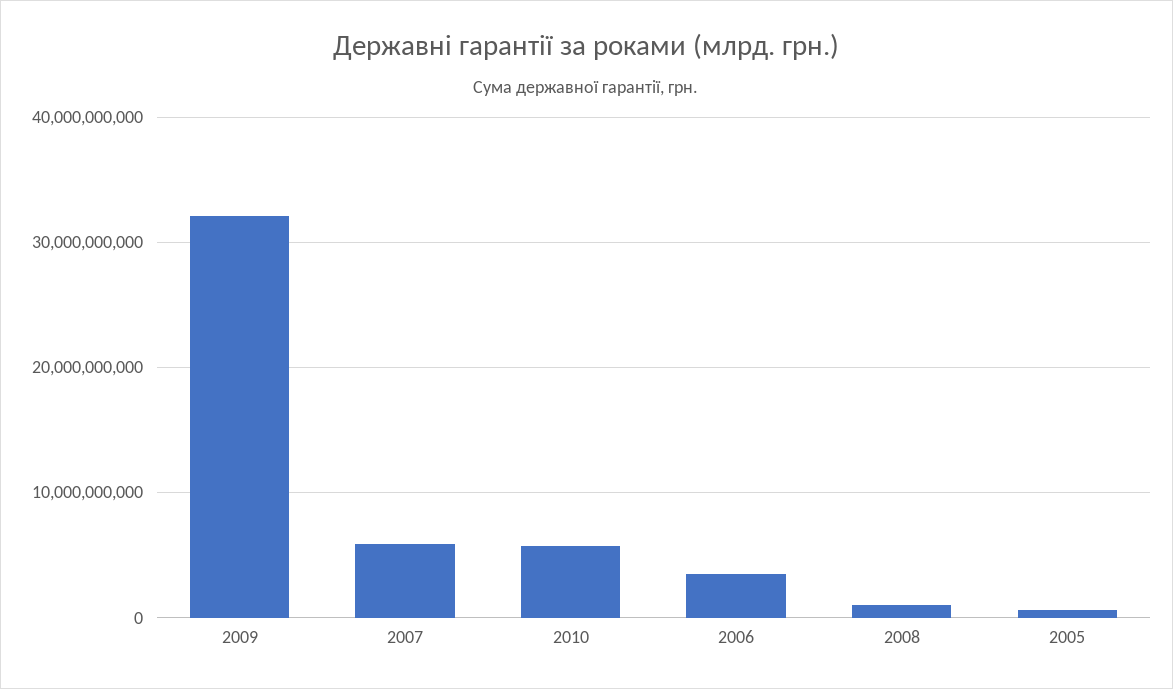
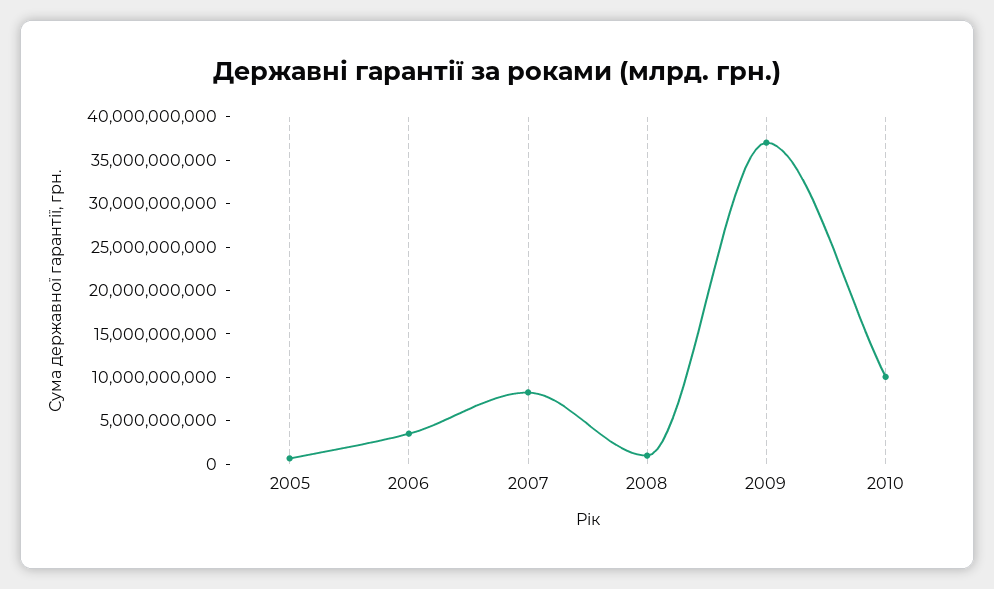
2009: 32000000000 -> 37000000000
2007: 6000000000 -> 8000000000
2010: 6000000000 -> 10000000000

